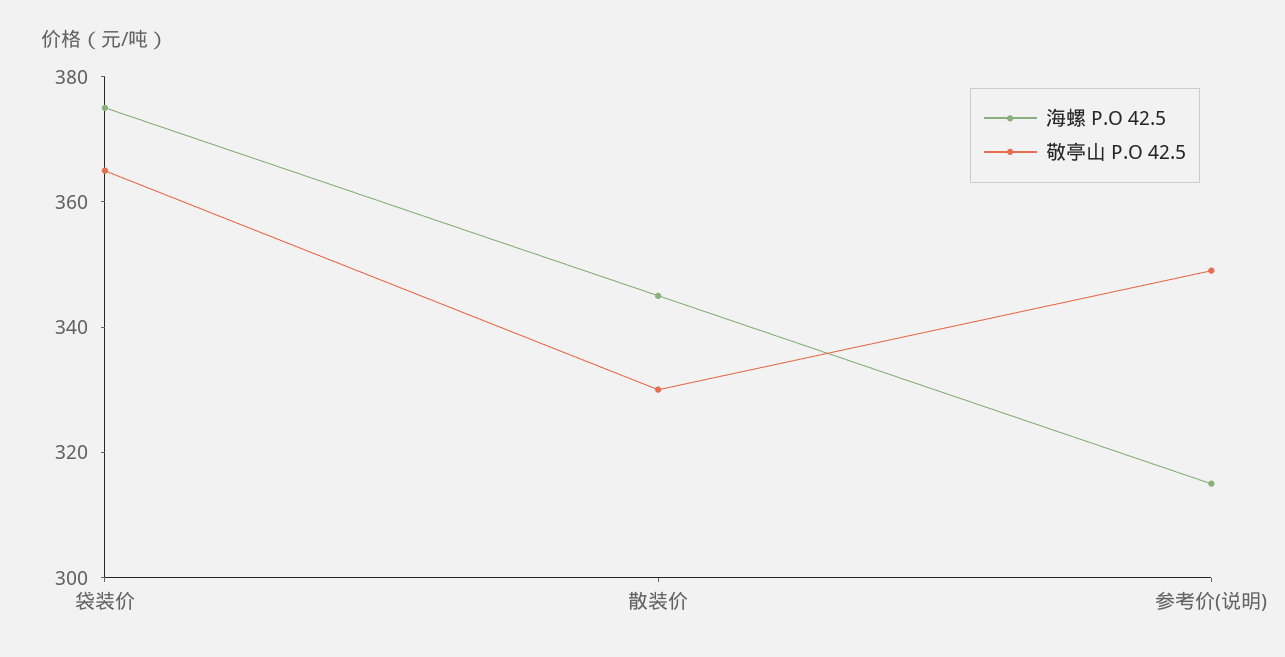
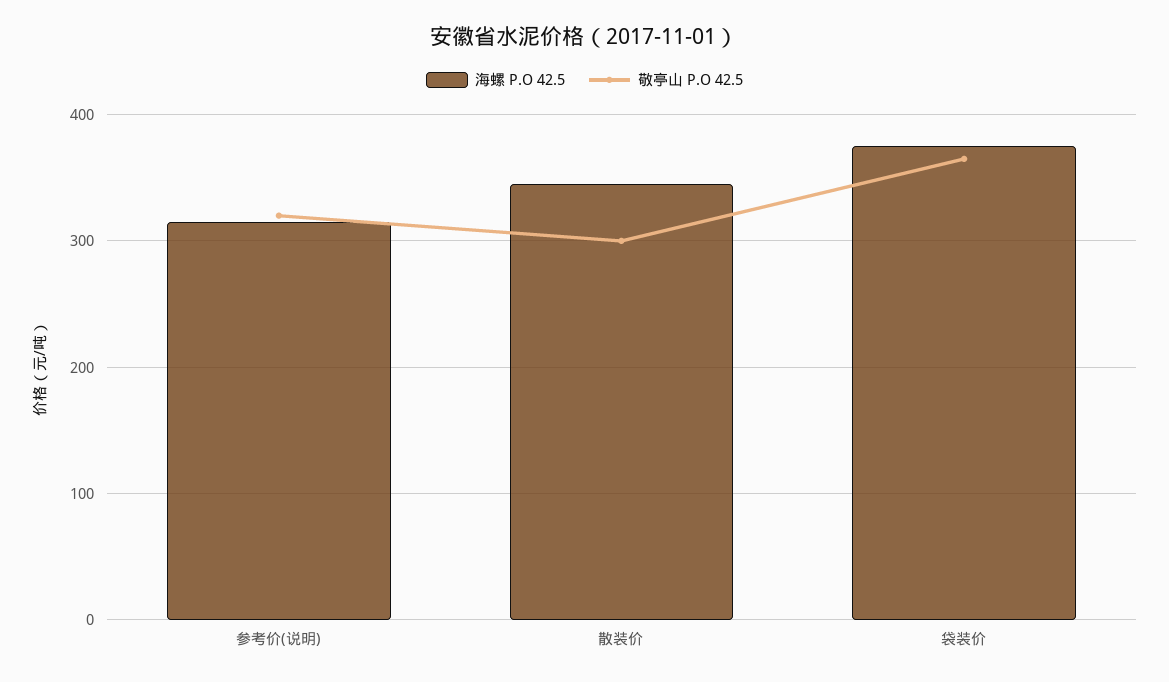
敬亭山 P.O 42.5, 散装价: 330 -> 300
敬亭山 P.O 42.5, 参考价(说明): 350 -> 320

